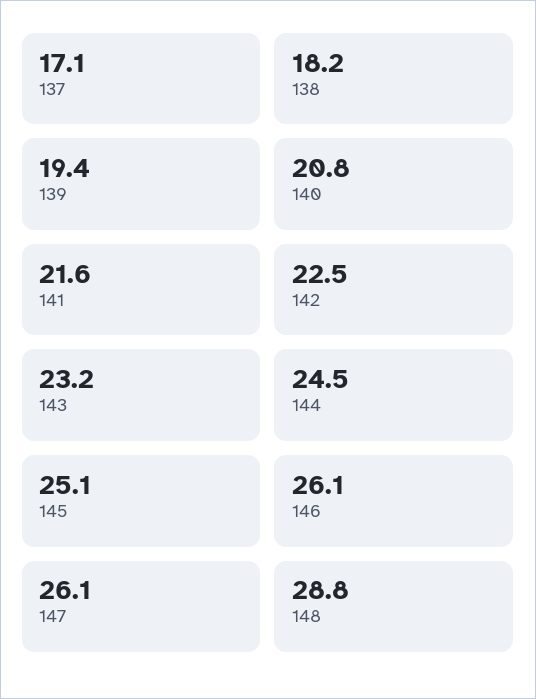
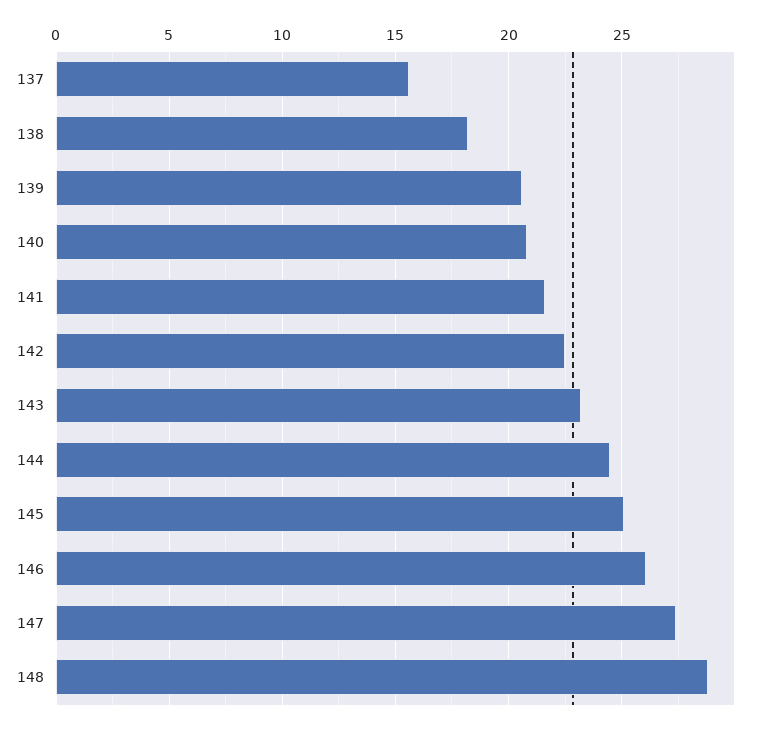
137: 17.1 -> 15.5
139: 19.4 -> 20.5
147: 26.1 -> 27.5

